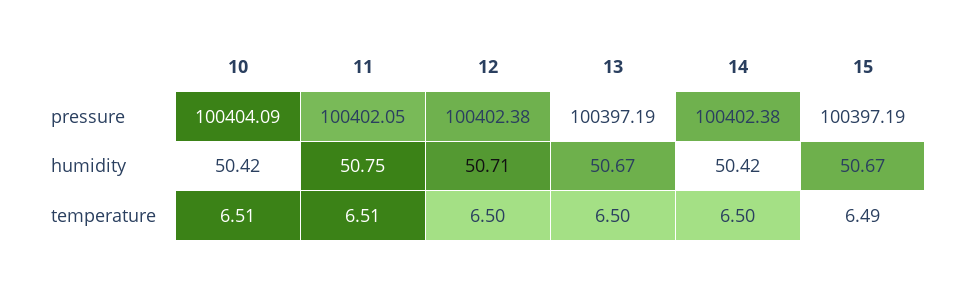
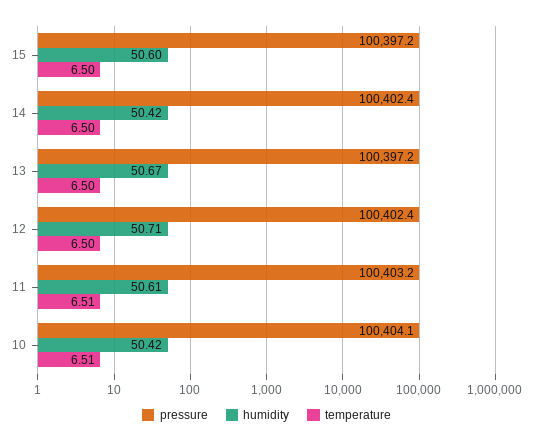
pressure, 11: 100402.05 -> 100403.2
humidity, 11: 50.75 -> 50.61
humidity, 15: 50.67 -> 50.6
temperature, 15: 6.49 -> 6.5

